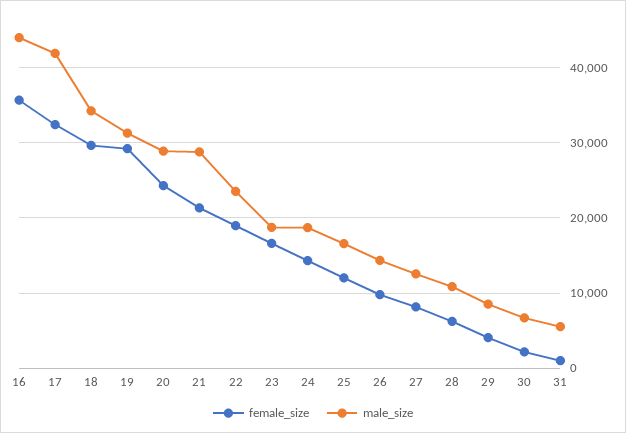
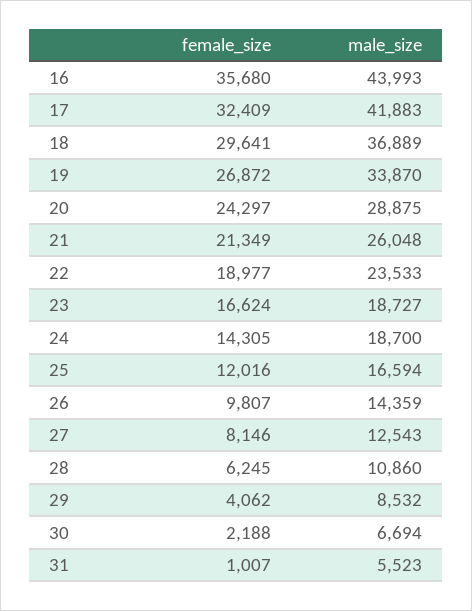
male_size, 18: 34000 -> 36889
female_size, 19: 29000 -> 26872
male_size, 19: 31000 -> 33870
male_size, 21: 29000 -> 26048

